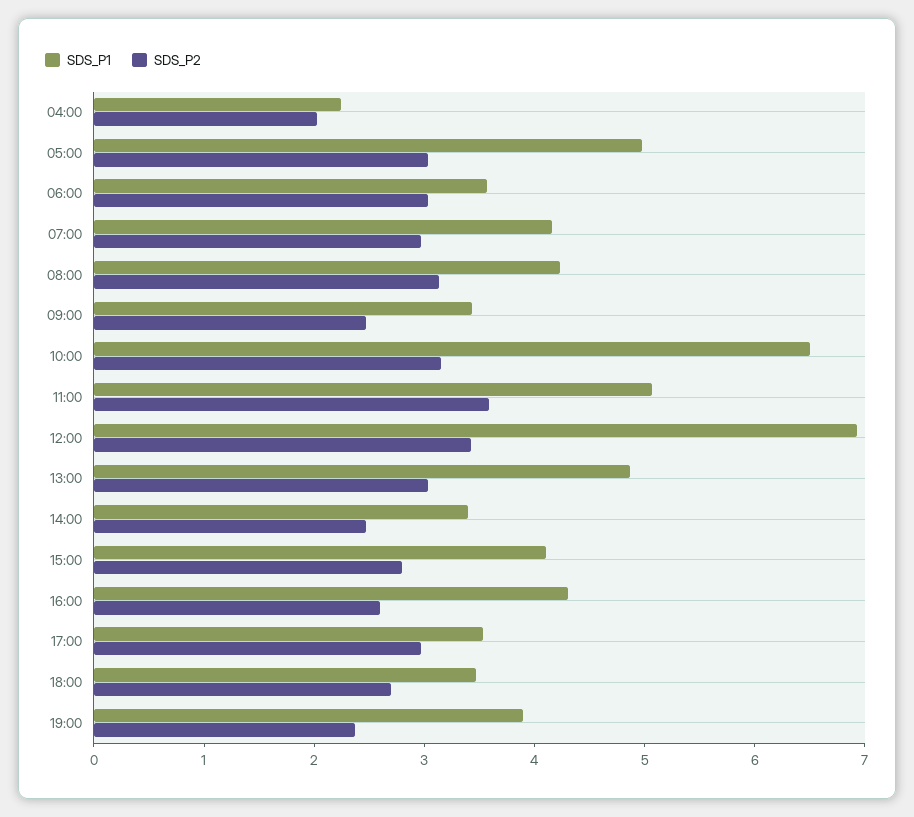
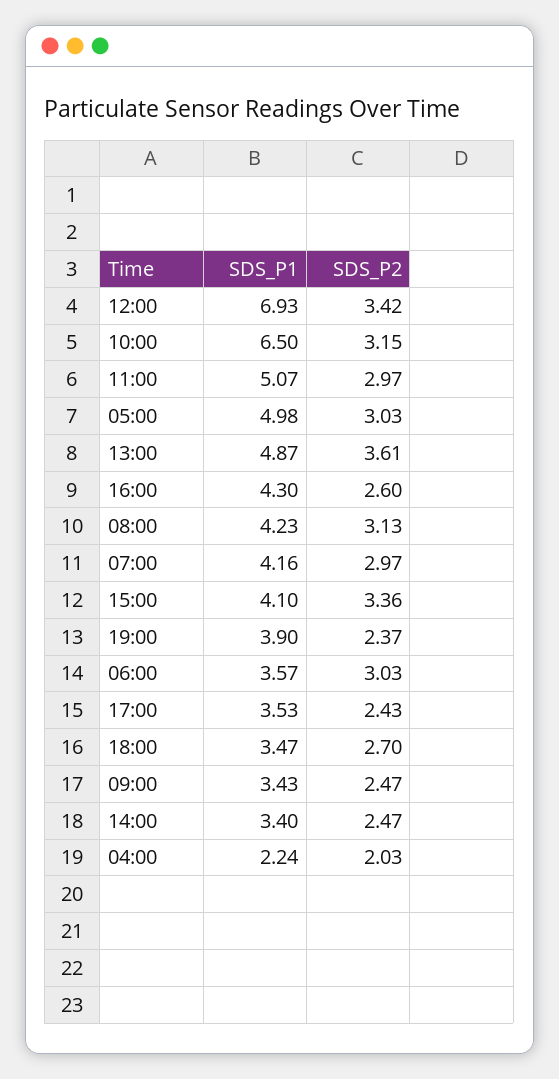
SDS_P2, 11:00: 3.6 -> 2.97
SDS_P2, 13:00: 3 -> 3.61
SDS_P2, 15:00: 2.8 -> 3.36
SDS_P2, 17:00: 3 -> 2.43

